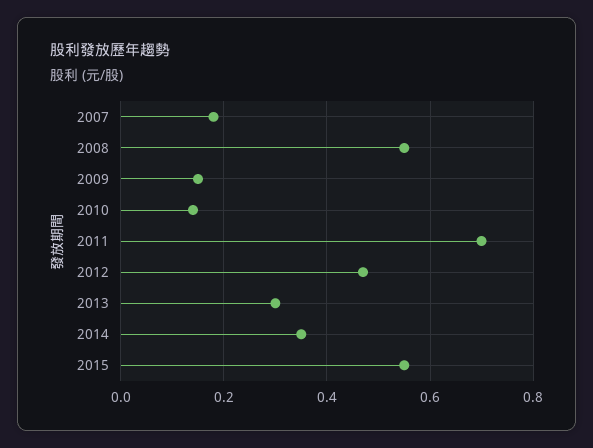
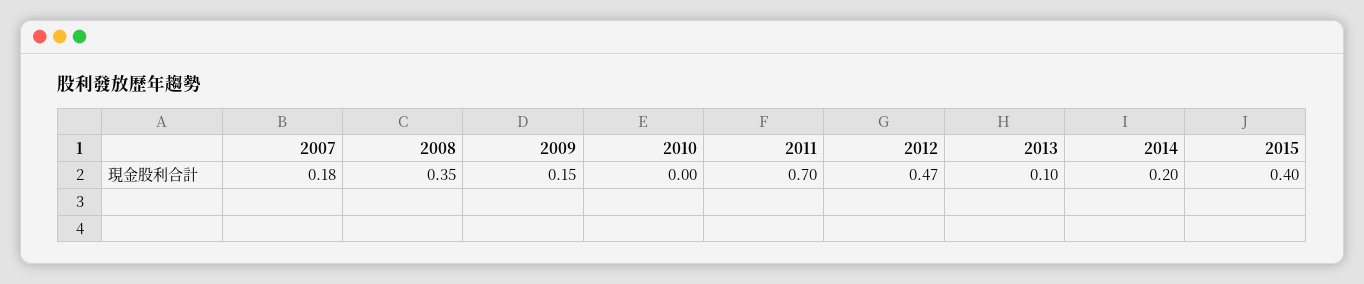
2008: 0.55 -> 0.35
2010: 0.15 -> 0
2013: 0.3 -> 0.1
2014: 0.35 -> 0.2
2015: 0.55 -> 0.4

